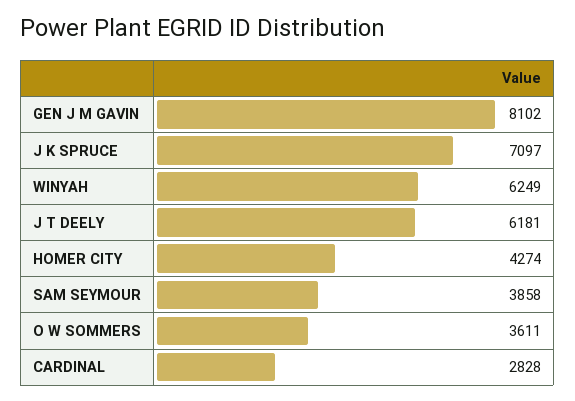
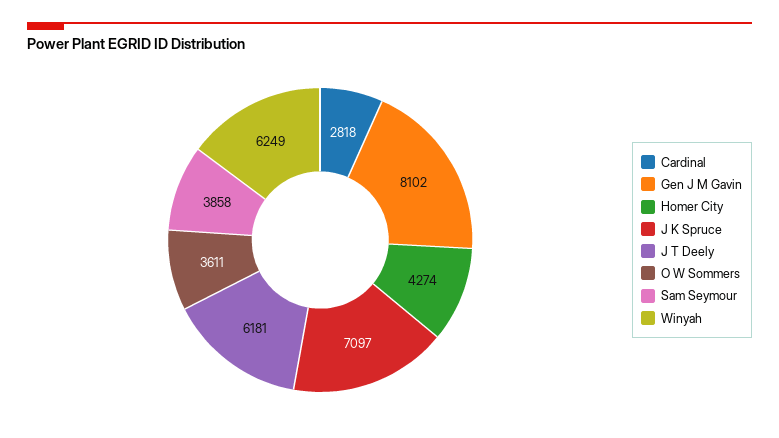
CARDINAL: 2828 -> 2818

